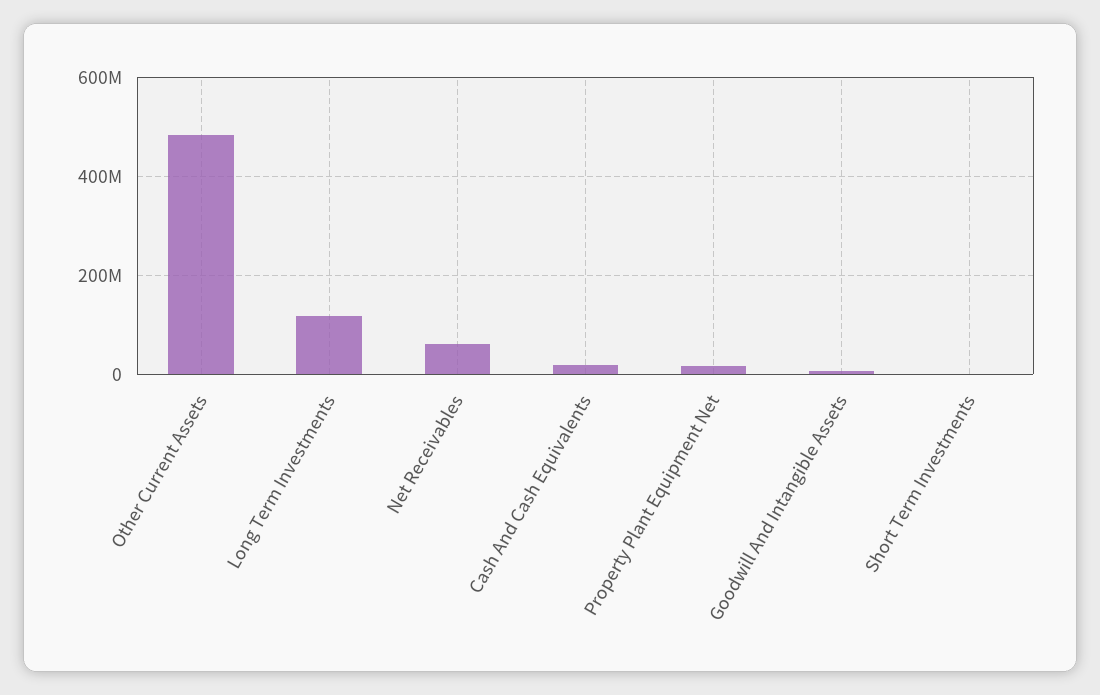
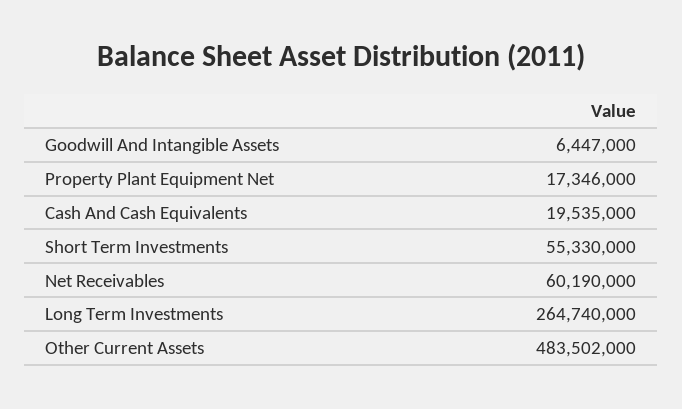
Long Term Investments: 120000000 -> 264740000
Short Term Investments: 0 -> 55330000

